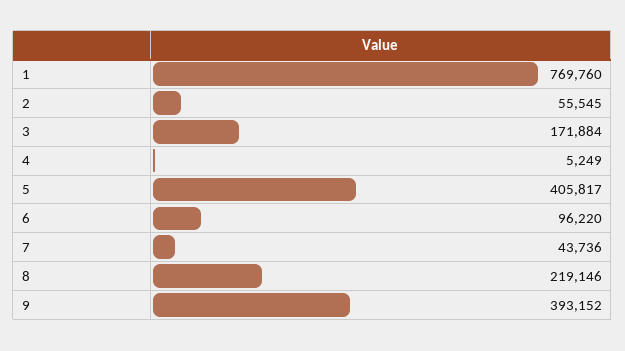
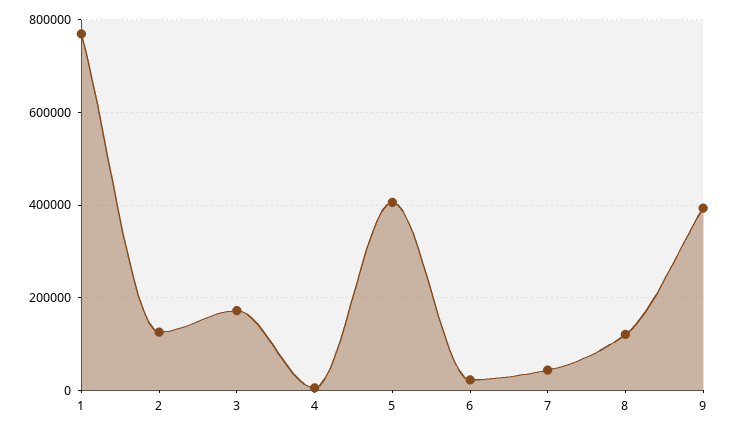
2: 55545 -> 120000
6: 96220 -> 20000
8: 219146 -> 120000

